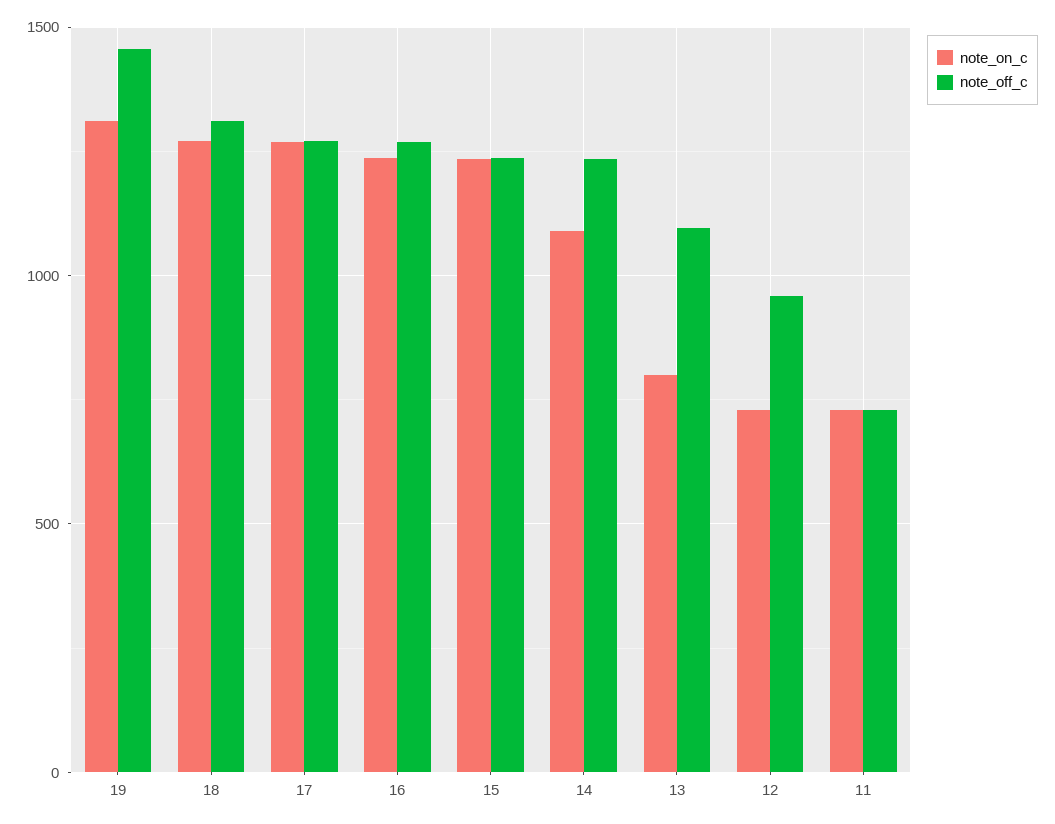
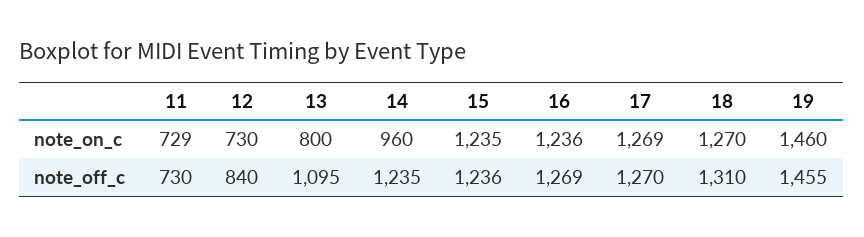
note_on_c, 19: 1300 -> 1460
note_on_c, 14: 1100 -> 960
note_off_c, 12: 950 -> 840

